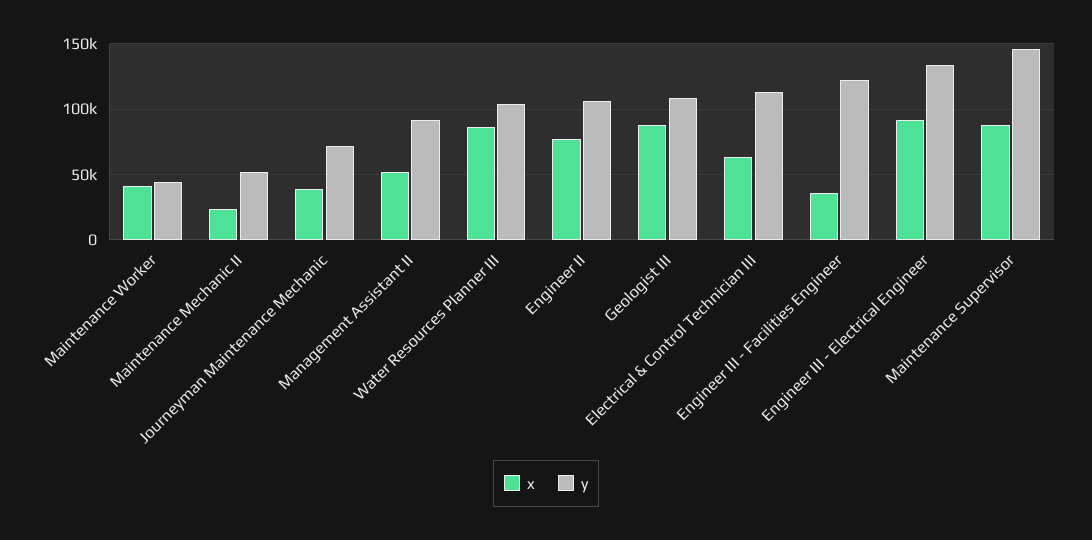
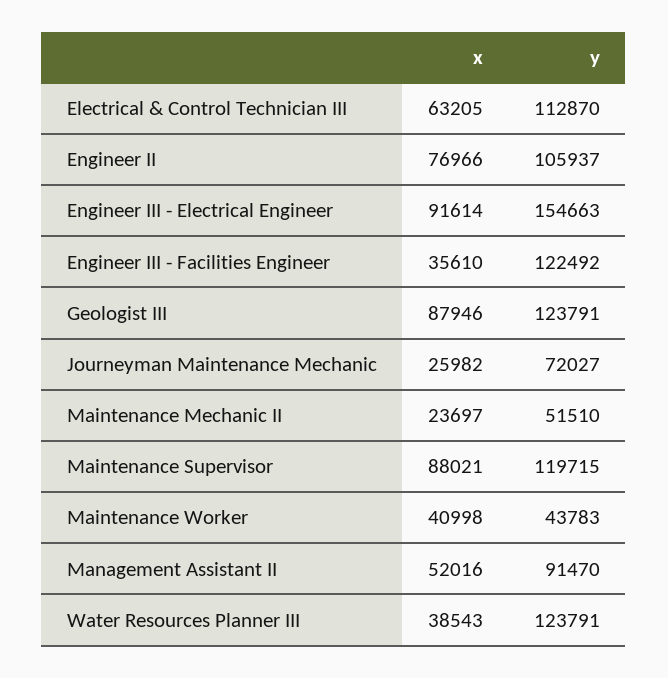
x, Journeyman Maintenance Mechanic: 40000 -> 25982
x, Water Resources Planner III: 85000 -> 38543
y, Water Resources Planner III: 105000 -> 123791
y, Geologist III: 110000 -> 123791
y, Engineer III - Electrical Engineer: 135000 -> 154663
y, Maintenance Supervisor: 145000 -> 119715

